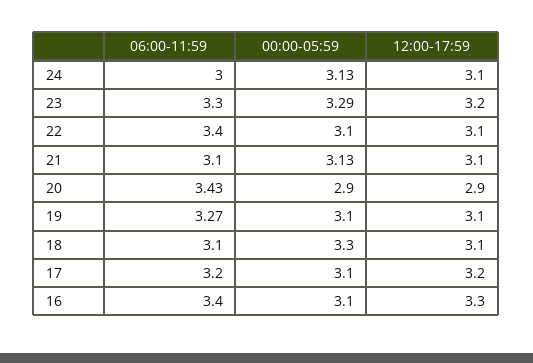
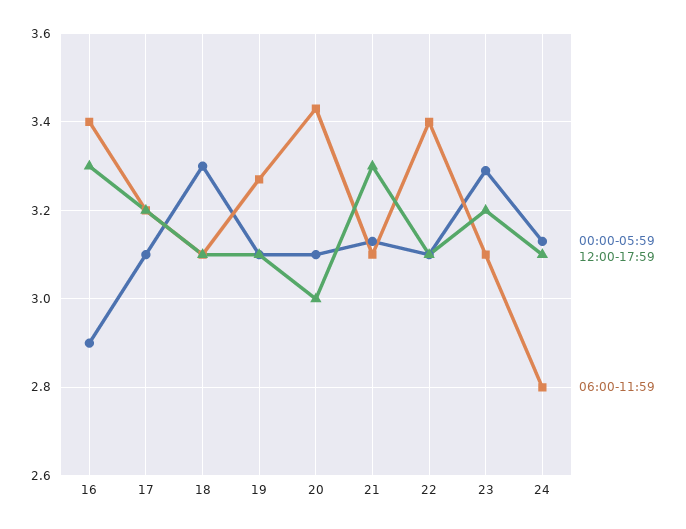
06:00-11:59, 24: 3 -> 2.8
06:00-11:59, 23: 3.3 -> 3.1
12:00-17:59, 21: 3.1 -> 3.3
00:00-05:59, 20: 2.9 -> 3.1
12:00-17:59, 20: 2.9 -> 3
00:00-05:59, 16: 3.1 -> 2.9

